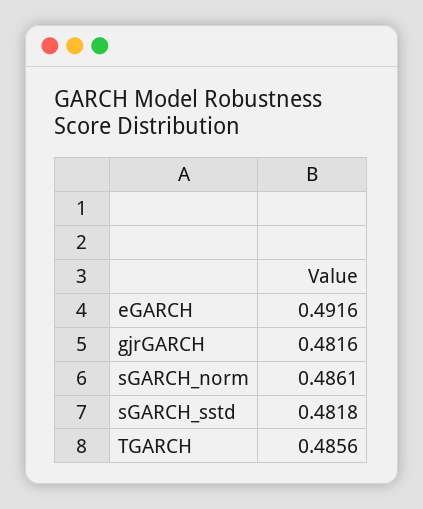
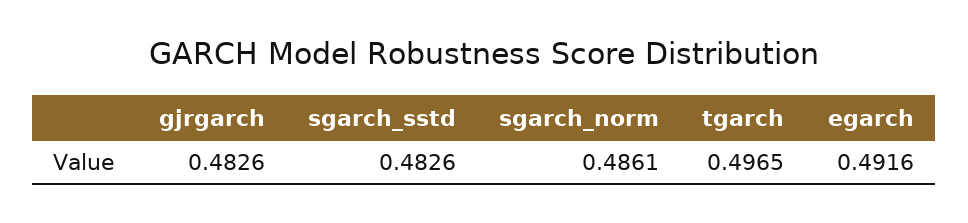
gjrGARCH: 0.4816 -> 0.4826
sGARCH_sstd: 0.4818 -> 0.4826
TGARCH: 0.4856 -> 0.4965

